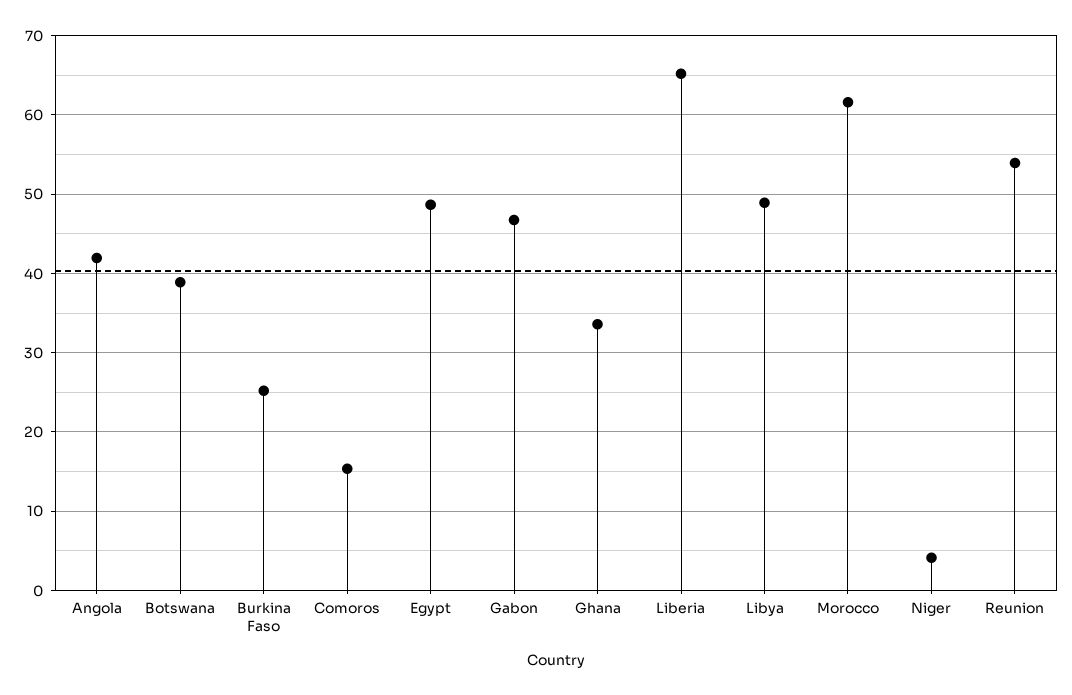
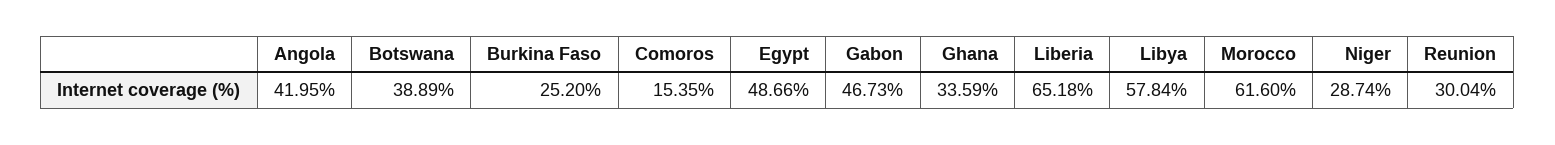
Libya: 49 -> 57.84
Niger: 4 -> 28.74
Reunion: 54 -> 30.04

